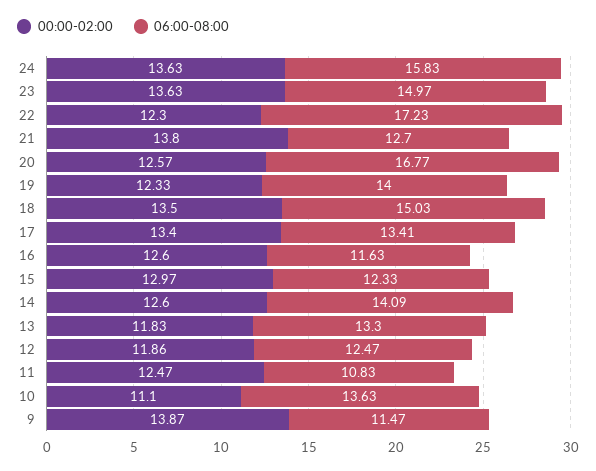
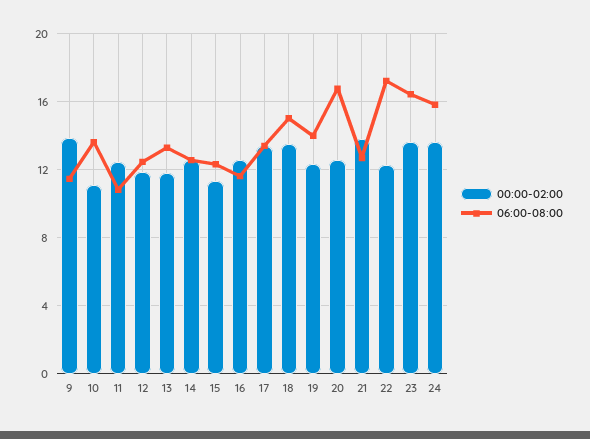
06:00-08:00, 23: 14.97 -> 16.5
00:00-02:00, 15: 12.97 -> 11.5
06:00-08:00, 14: 14.09 -> 12.5

